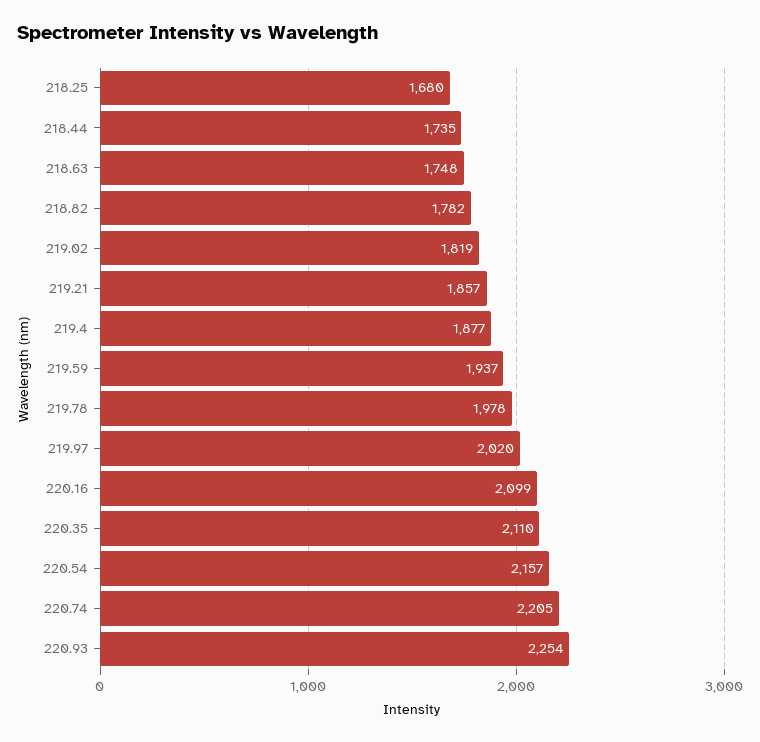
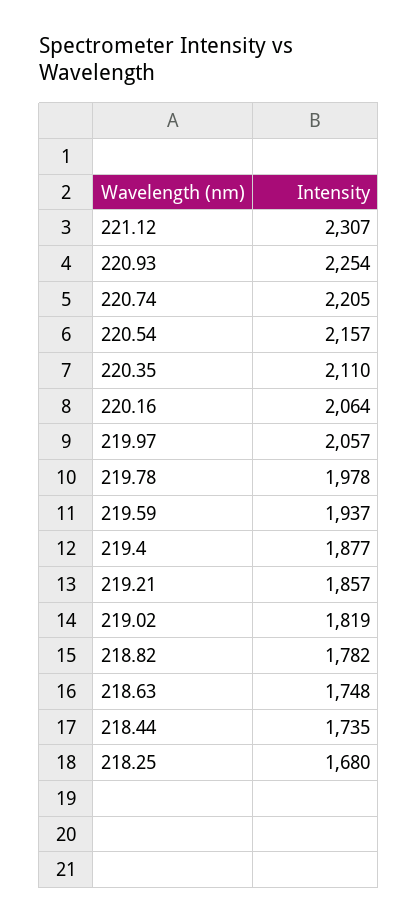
219.97: 2020 -> 2057
220.16: 2099 -> 2064
221.12: none -> 2307

